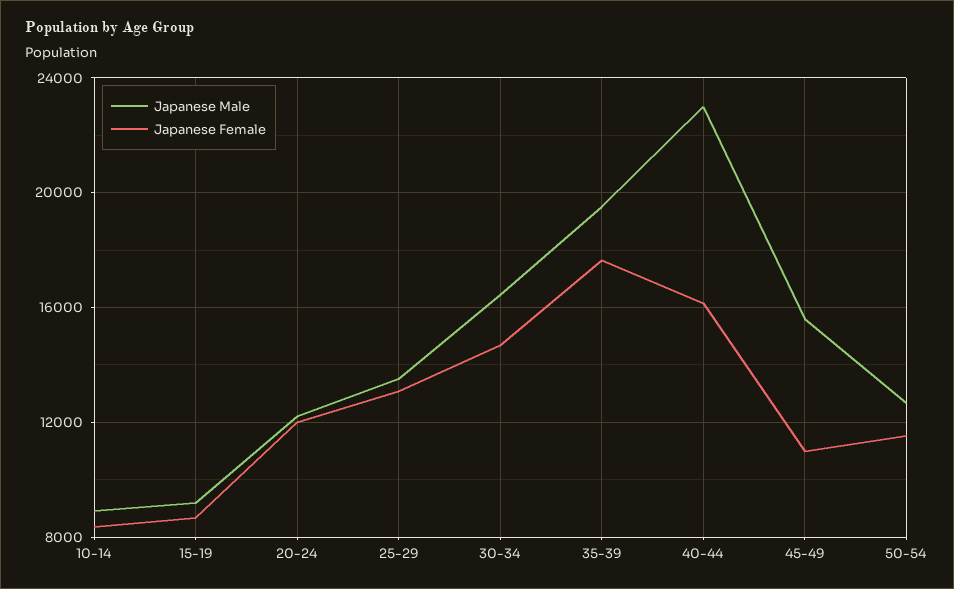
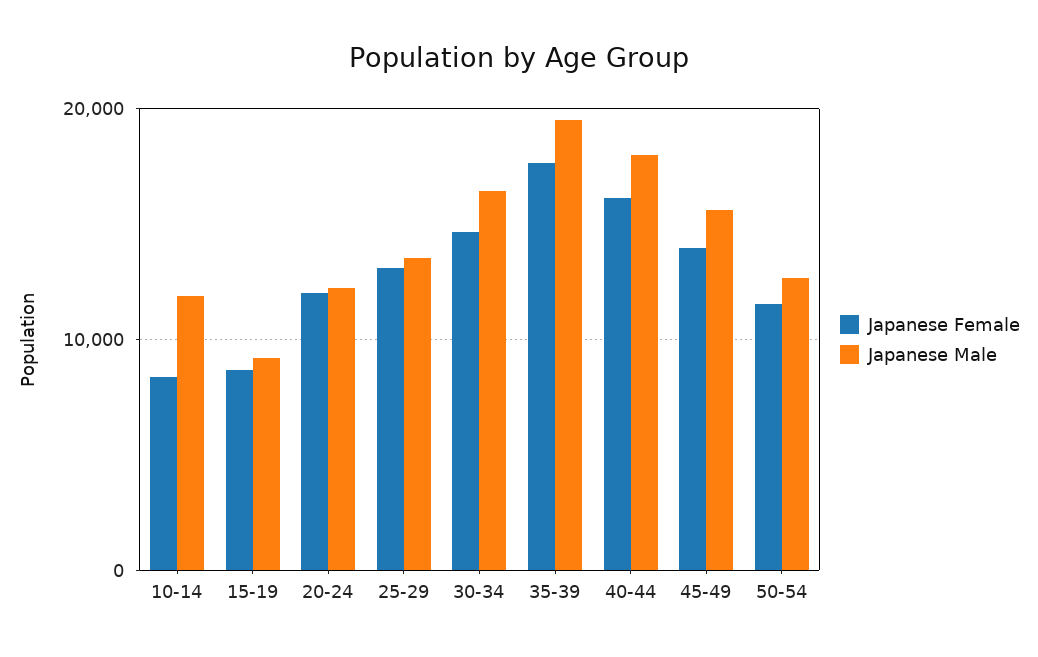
Japanese Male, 10-14: 9000 -> 12000
Japanese Male, 40-44: 23000 -> 18000
Japanese Female, 45-49: 11000 -> 14000

